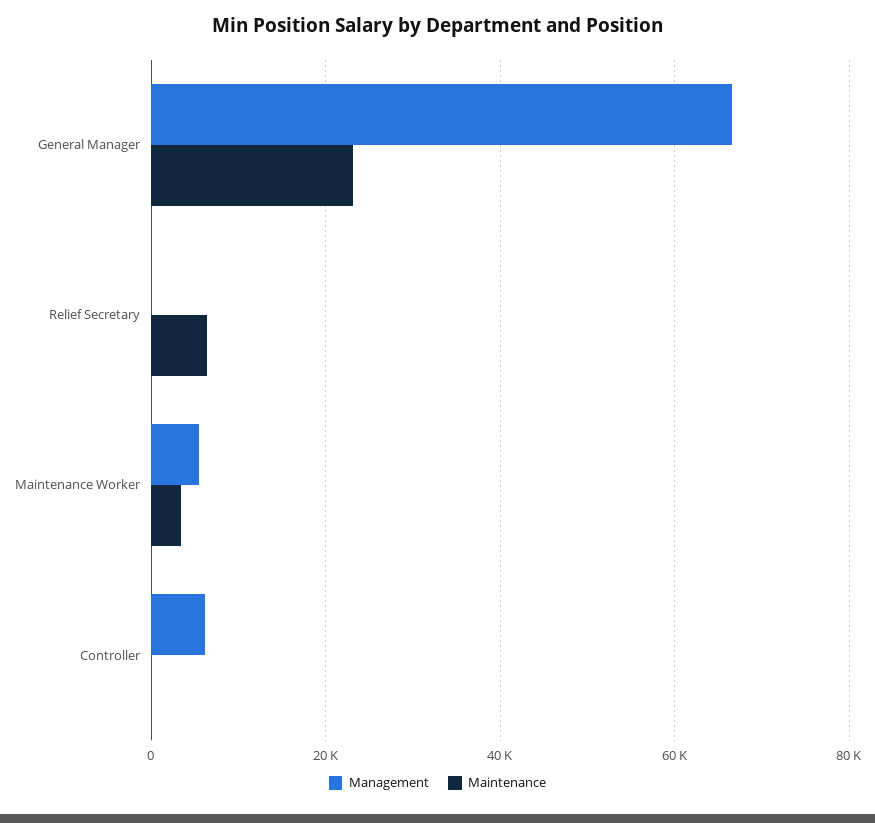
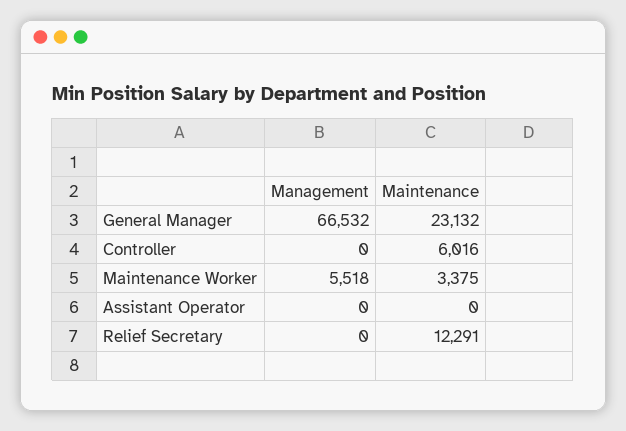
Maintenance, Relief Secretary: 6000 -> 12291
Management, Controller: 6000 -> 0
Maintenance, Controller: 0 -> 6016
Management, Assistant Operator: none -> 0
Maintenance, Assistant Operator: none -> 0

